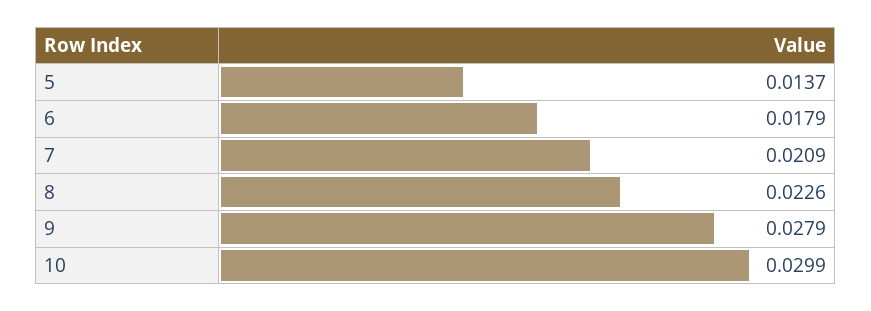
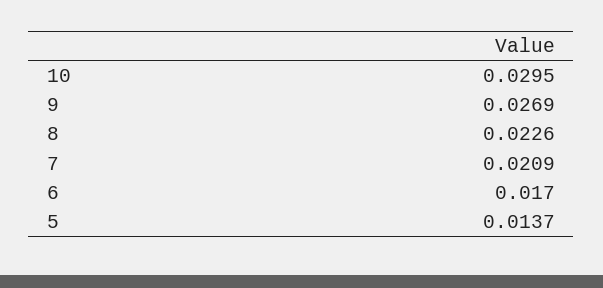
6: 0.0179 -> 0.017
9: 0.0279 -> 0.0269
10: 0.0299 -> 0.0295

